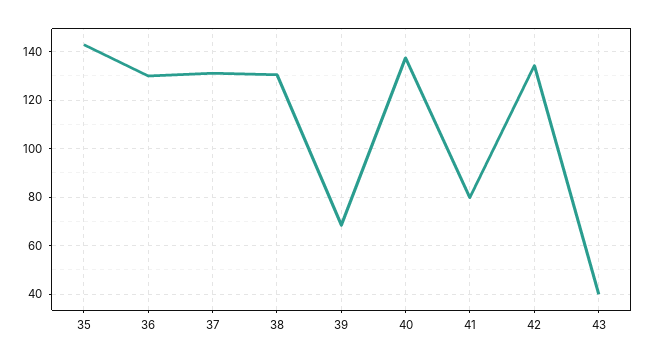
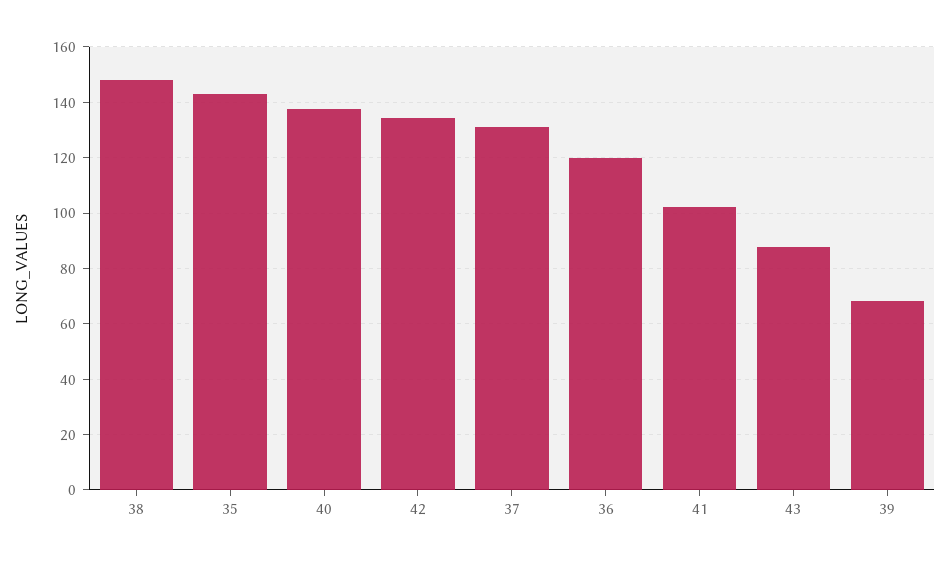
36: 130 -> 120
38: 130 -> 147.5
41: 80 -> 102.5
43: 40 -> 87.5

